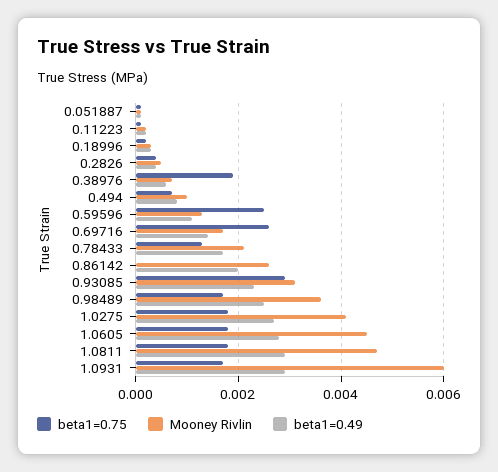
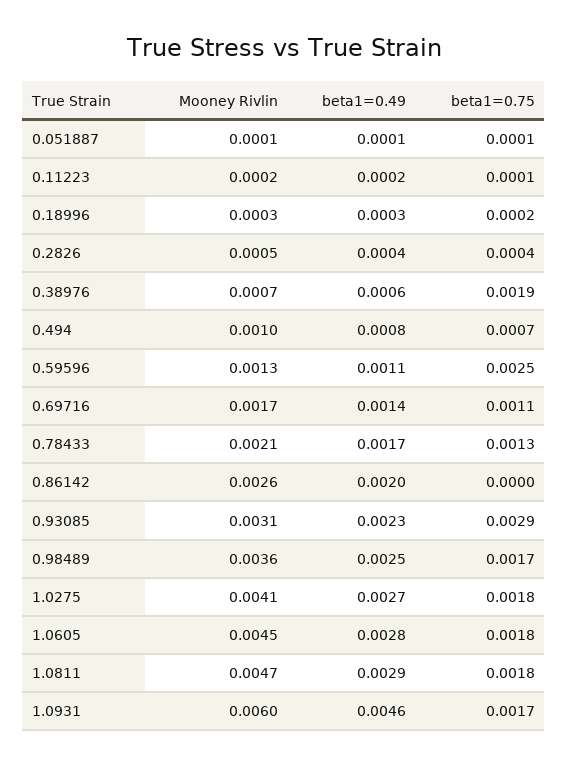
beta1=0.75, 0.69716: 0.0025 -> 0.0011
beta1=0.49, 1.0931: 0.003 -> 0.0046

